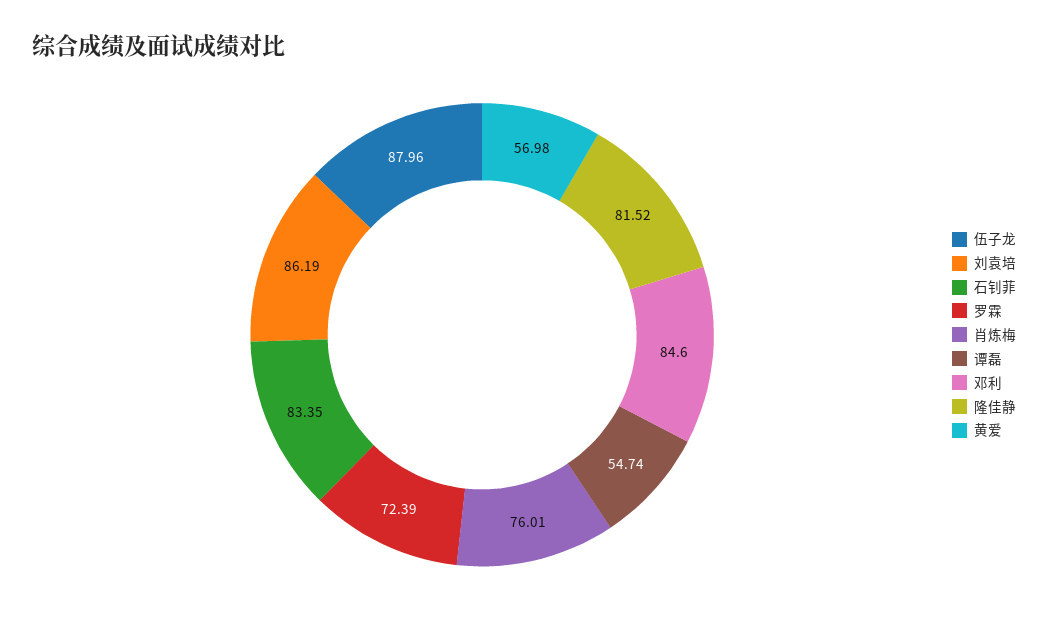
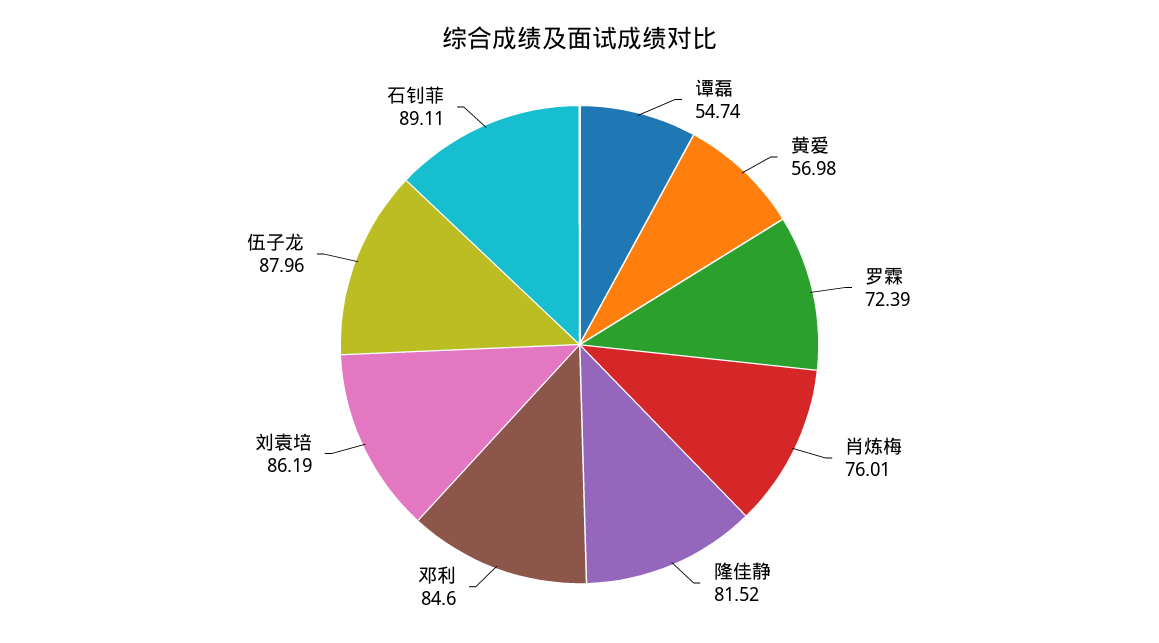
石钊菲: 83.35 -> 89.11

